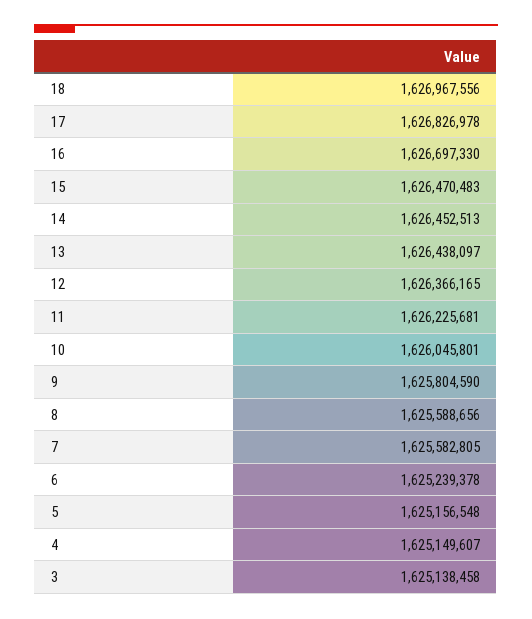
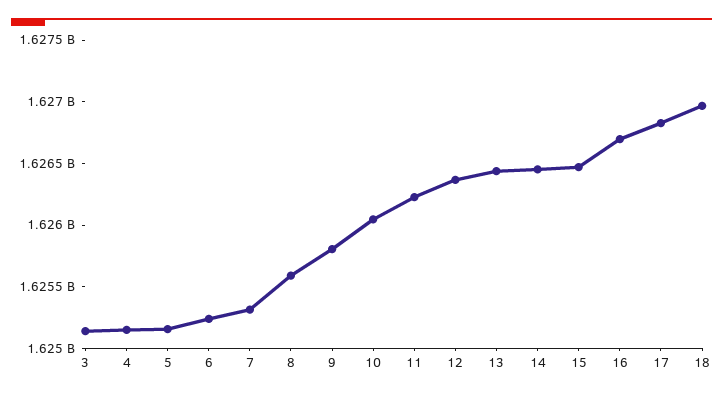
7: 1625582805 -> 1625300000

